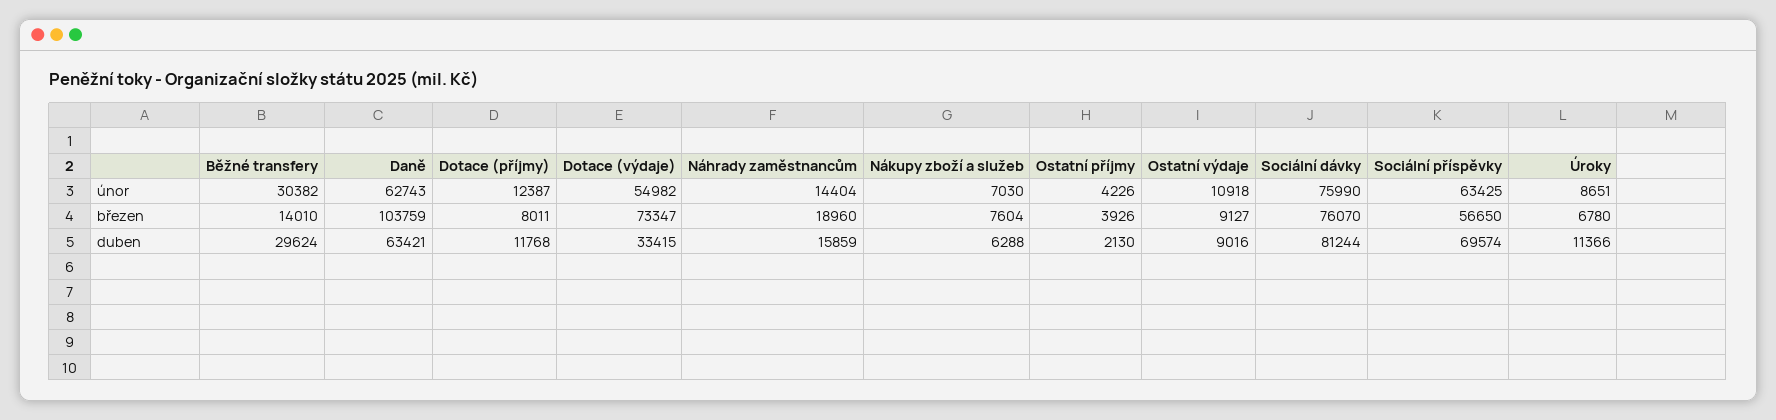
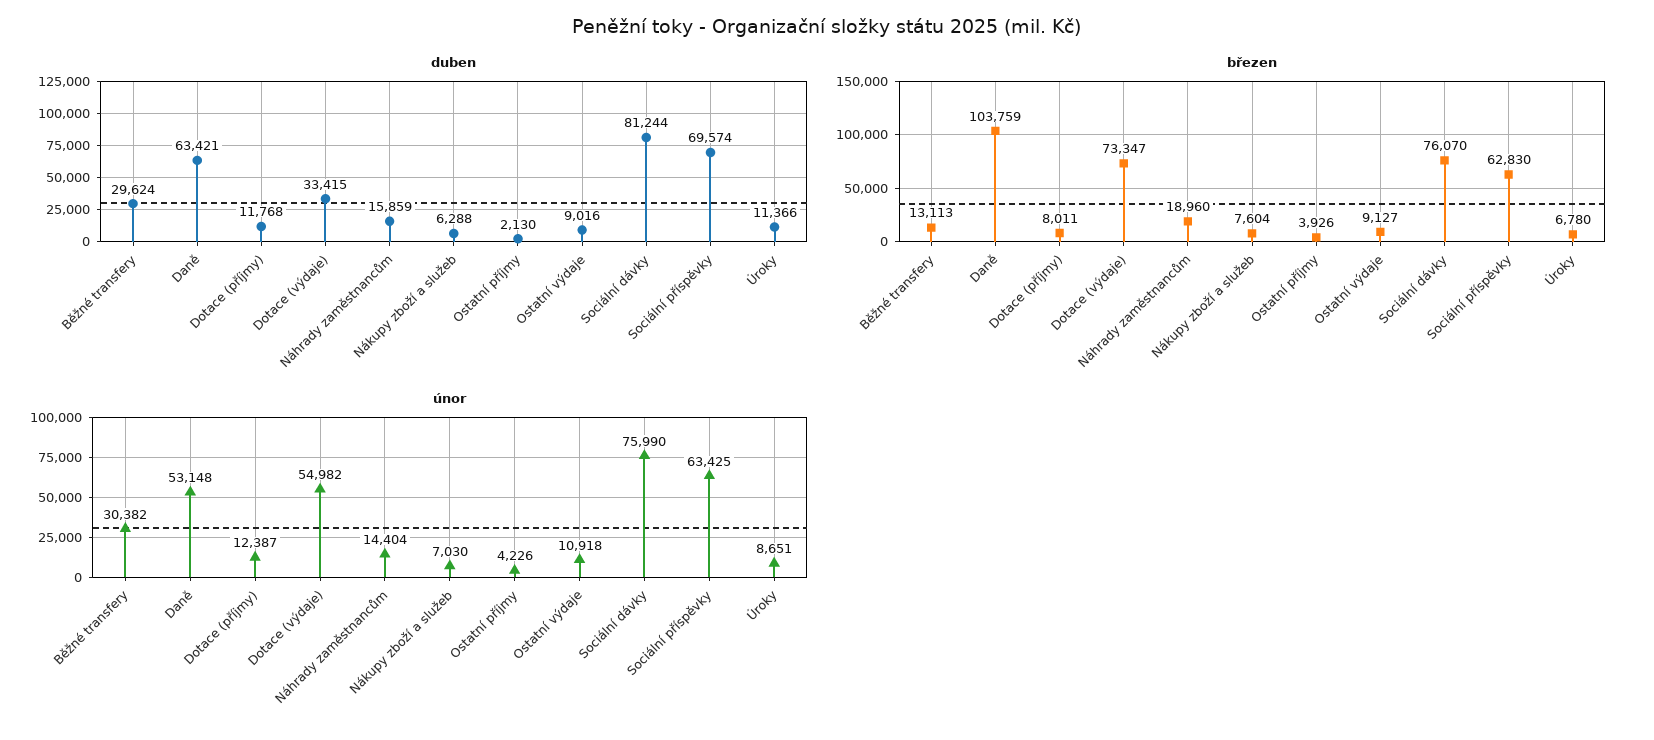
únor, Daně: 62743 -> 53148
březen, Běžné transfery: 14010 -> 13113
březen, Sociální příspěvky: 56650 -> 62830

